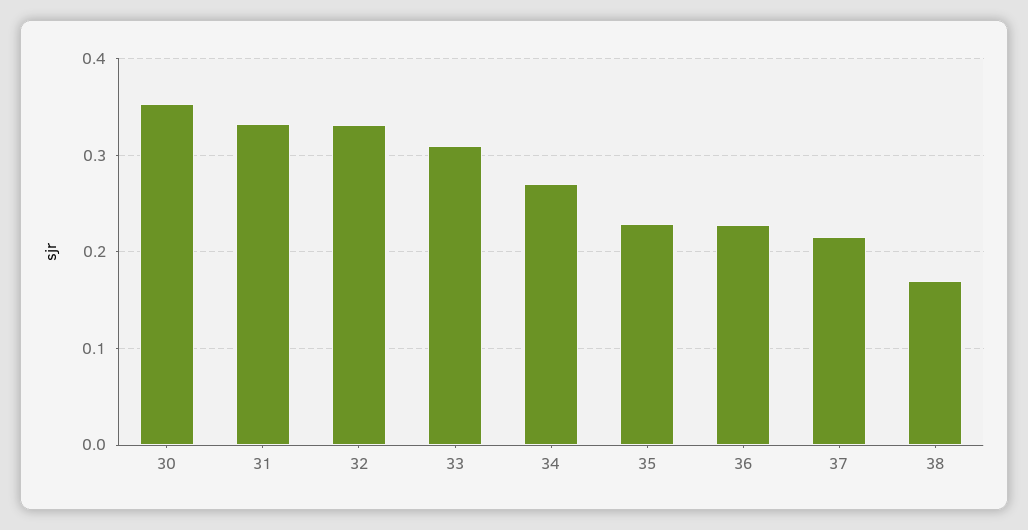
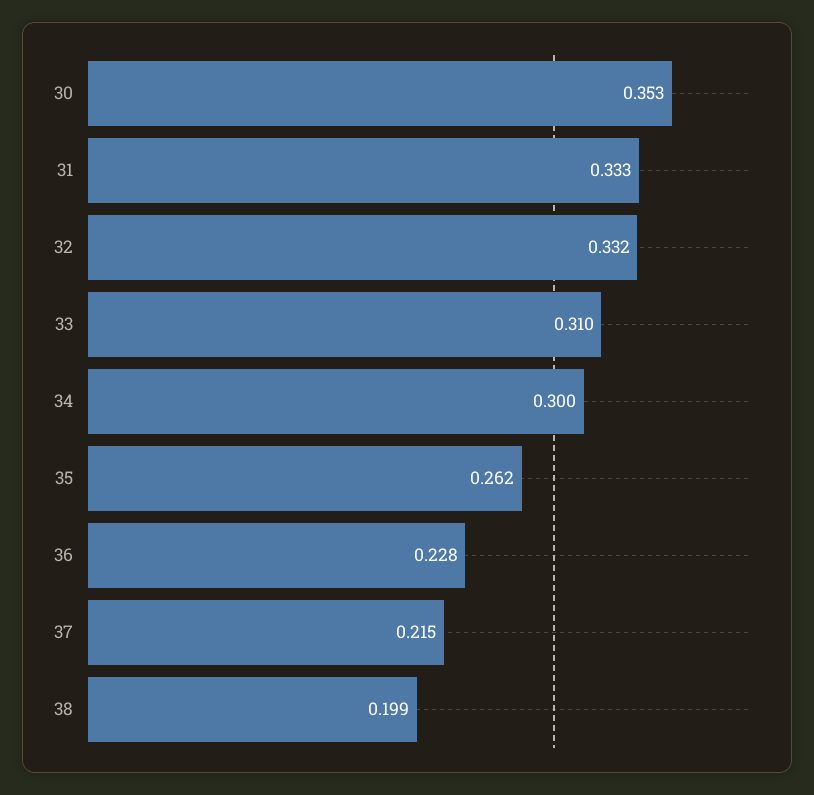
34: 0.27 -> 0.3
35: 0.23 -> 0.262
38: 0.17 -> 0.199

